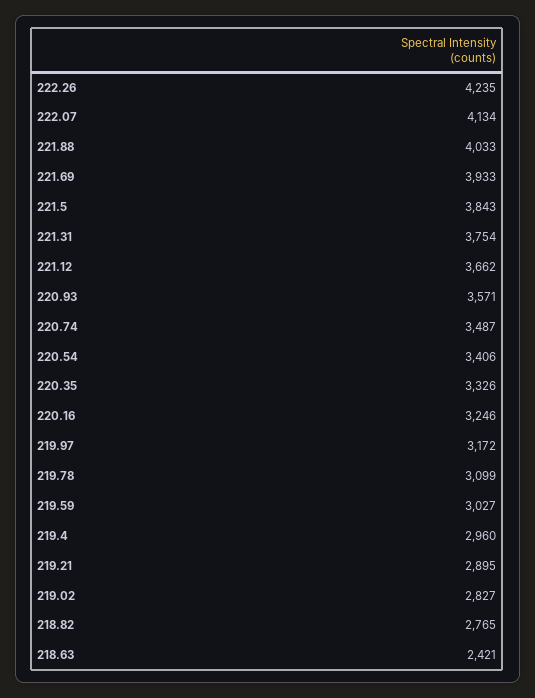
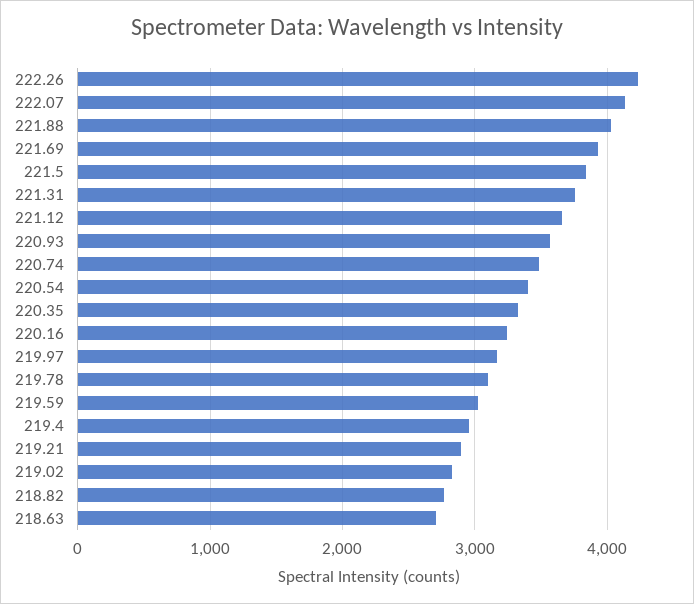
218.63: 2421 -> 2700

